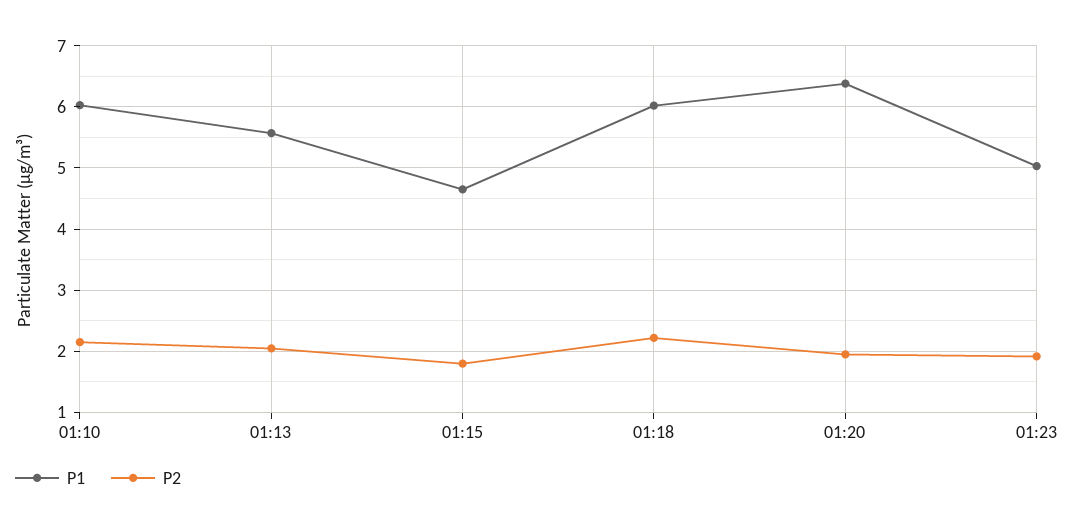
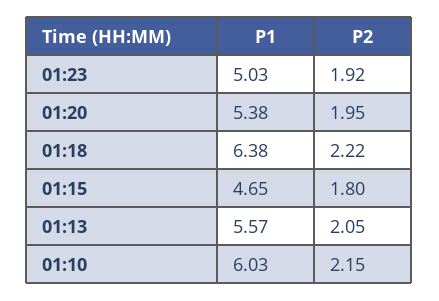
P1, 01:18: 6 -> 6.38
P1, 01:20: 6.4 -> 5.38

